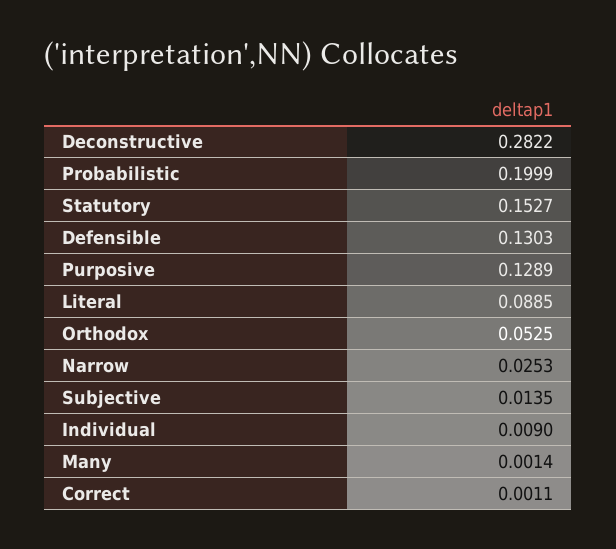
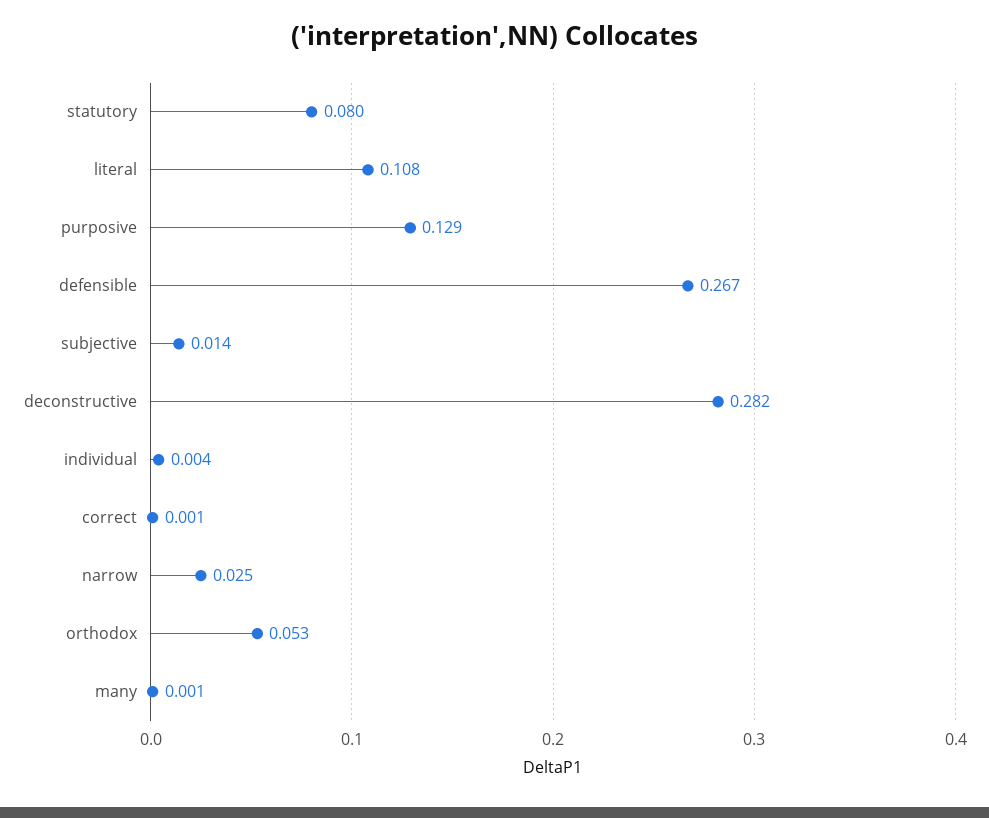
Probabilistic: 0.1999 -> none
Statutory: 0.1527 -> 0.08
Defensible: 0.1303 -> 0.267
Literal: 0.0885 -> 0.108
Individual: 0.009 -> 0.004

